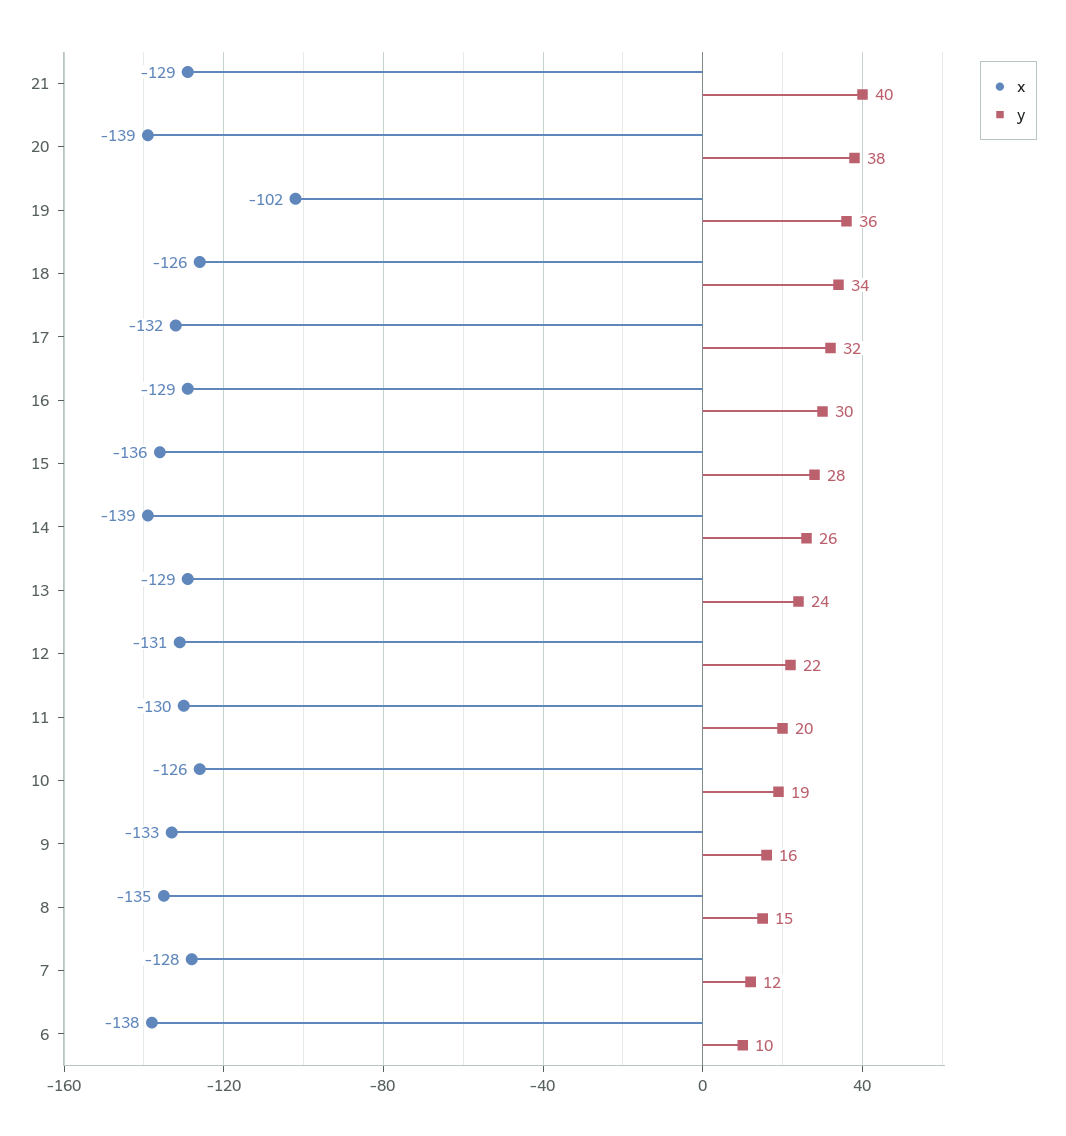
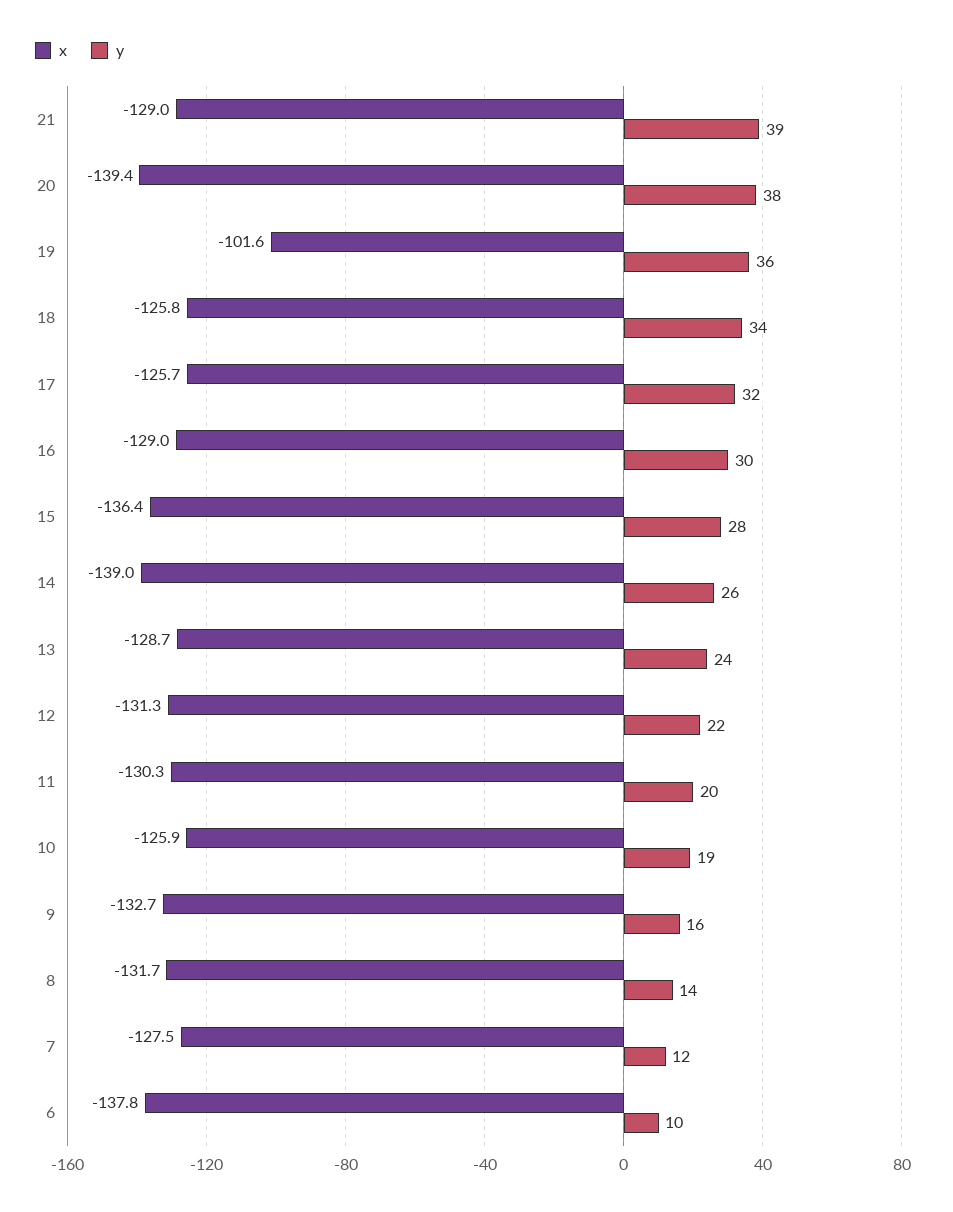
y, 21: 40 -> 39
x, 17: -132 -> -125.7
x, 8: -135 -> -131.7
y, 8: 15 -> 14

